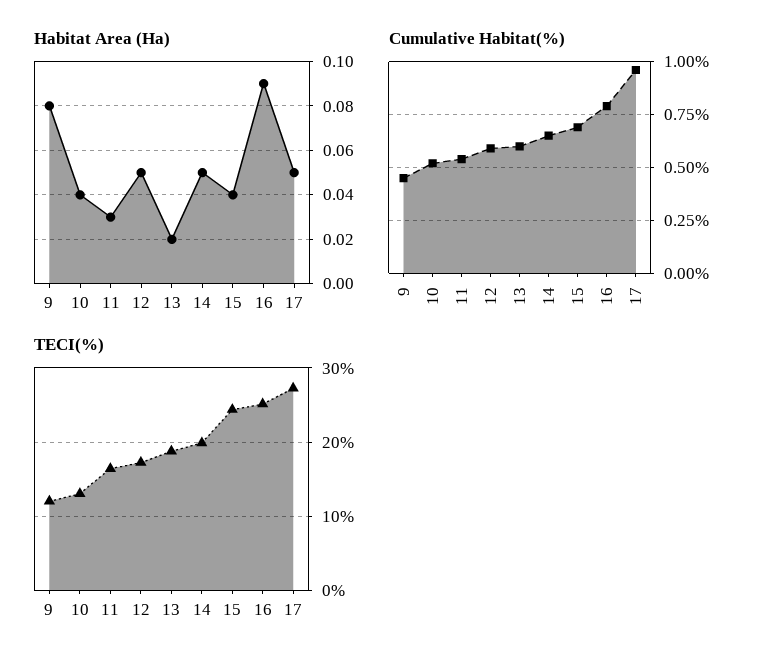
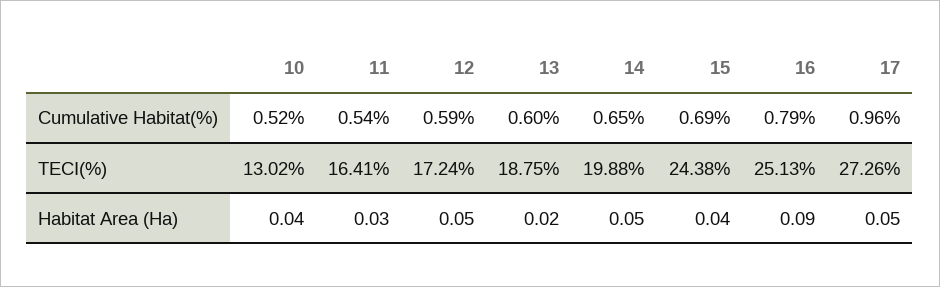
Habitat Area (Ha), 9: 0.08 -> none
Cumulative Habitat(%), 9: 0.45 -> none
TECI(%), 9: 12 -> none

